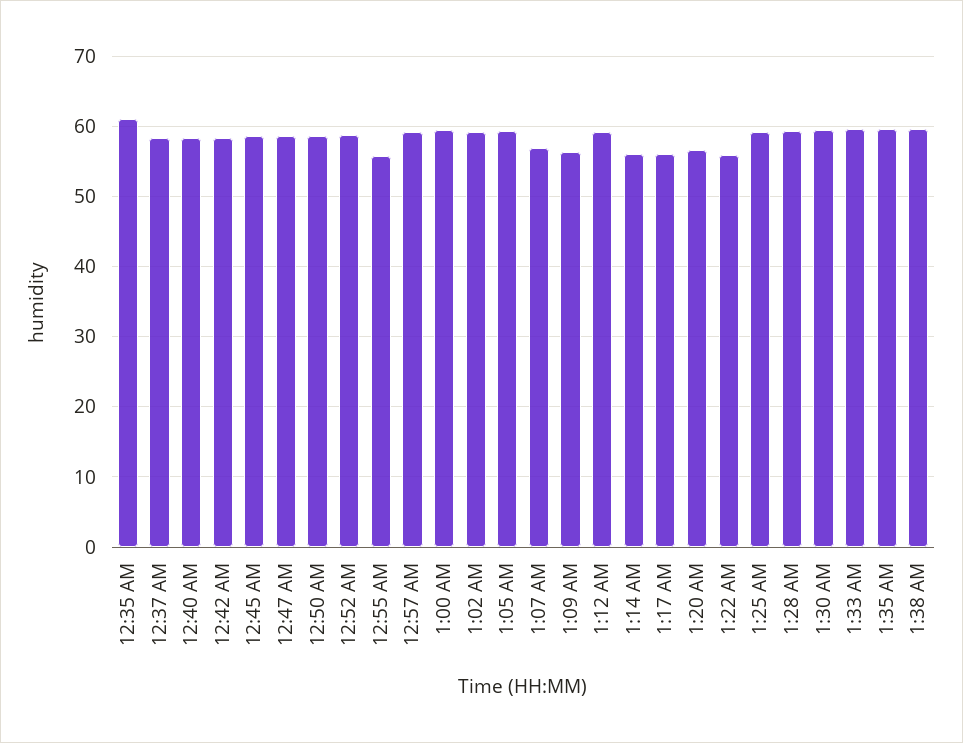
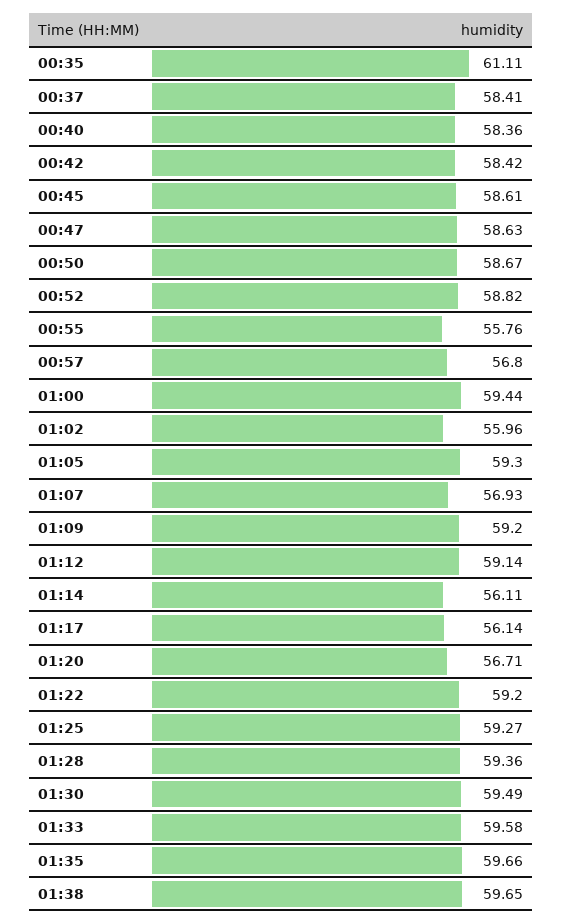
12:57 AM: 59 -> 56.8
1:02 AM: 59 -> 55.96
1:09 AM: 56 -> 59.2
1:22 AM: 56 -> 59.2

